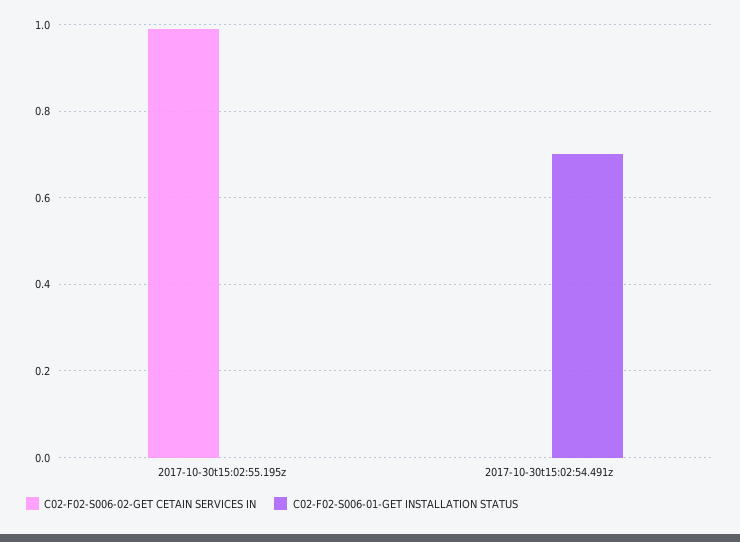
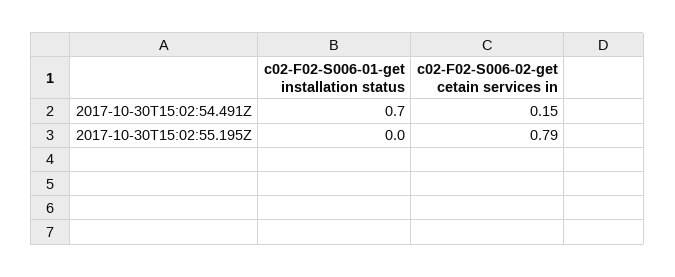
C02-F02-S006-02-GET CETAIN SERVICES IN, 2017-10-30t15:02:55.195z: 1 -> 0.79
C02-F02-S006-02-GET CETAIN SERVICES IN, 2017-10-30t15:02:54.491z: 0 -> 0.15

